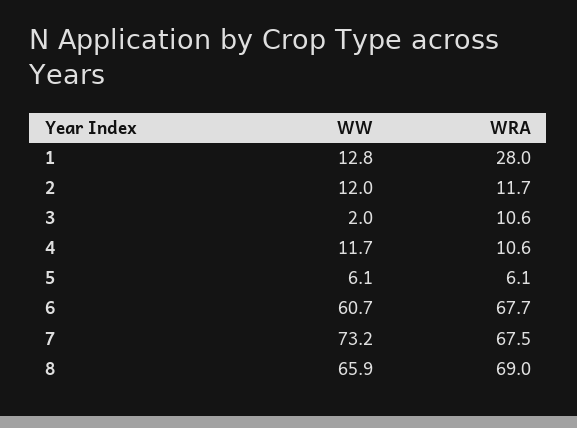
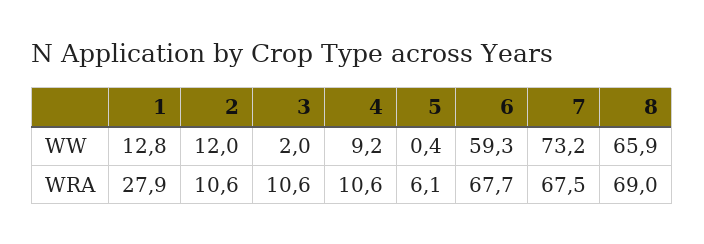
WRA, 1: 28 -> 27.9
WRA, 2: 11.7 -> 10.6
WW, 4: 11.7 -> 9.2
WW, 5: 6.1 -> 0.4
WW, 6: 60.7 -> 59.3

